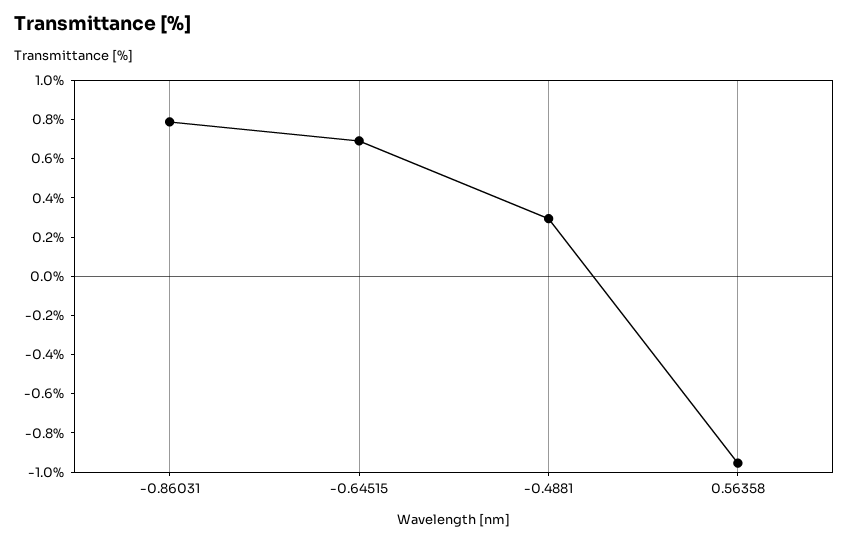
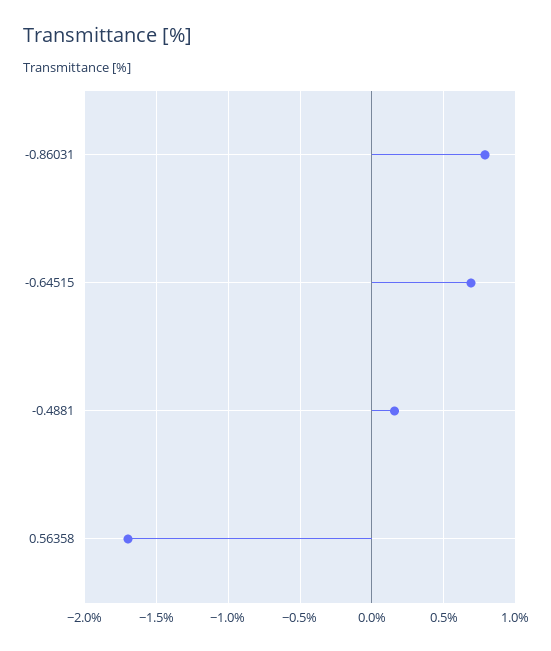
-0.4881: 0.3 -> 0.15
0.56358: -0.95 -> -1.7

